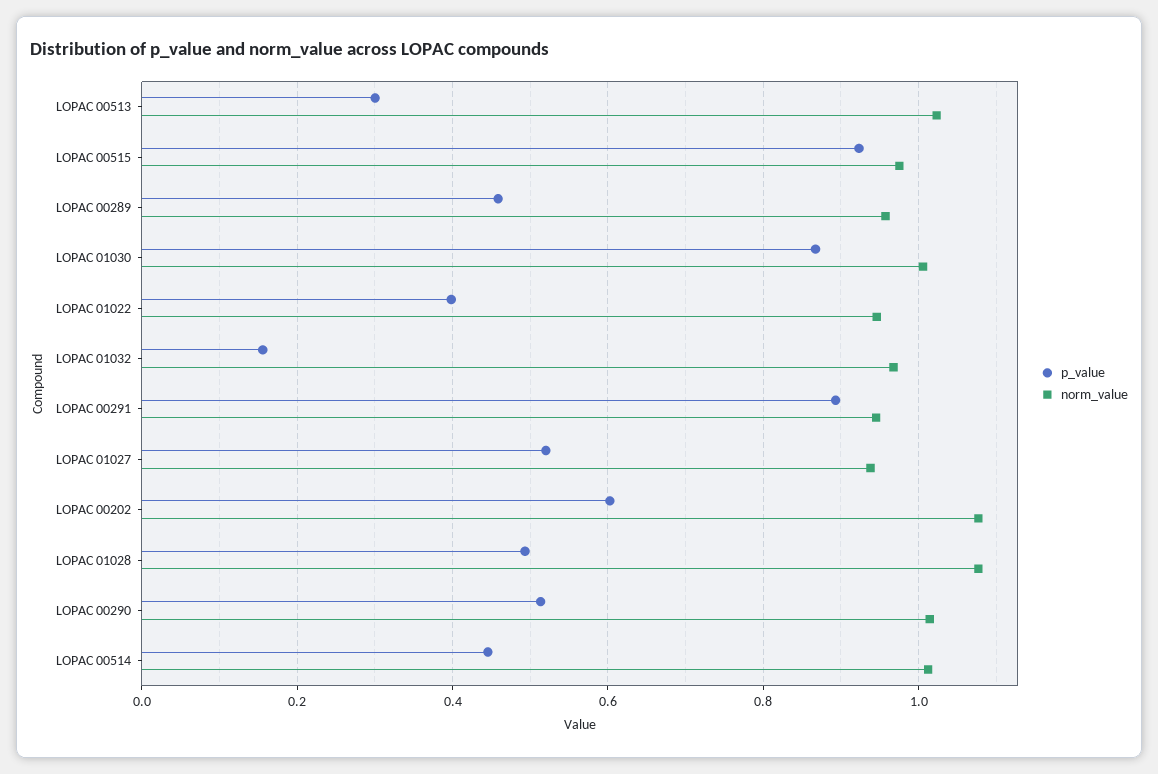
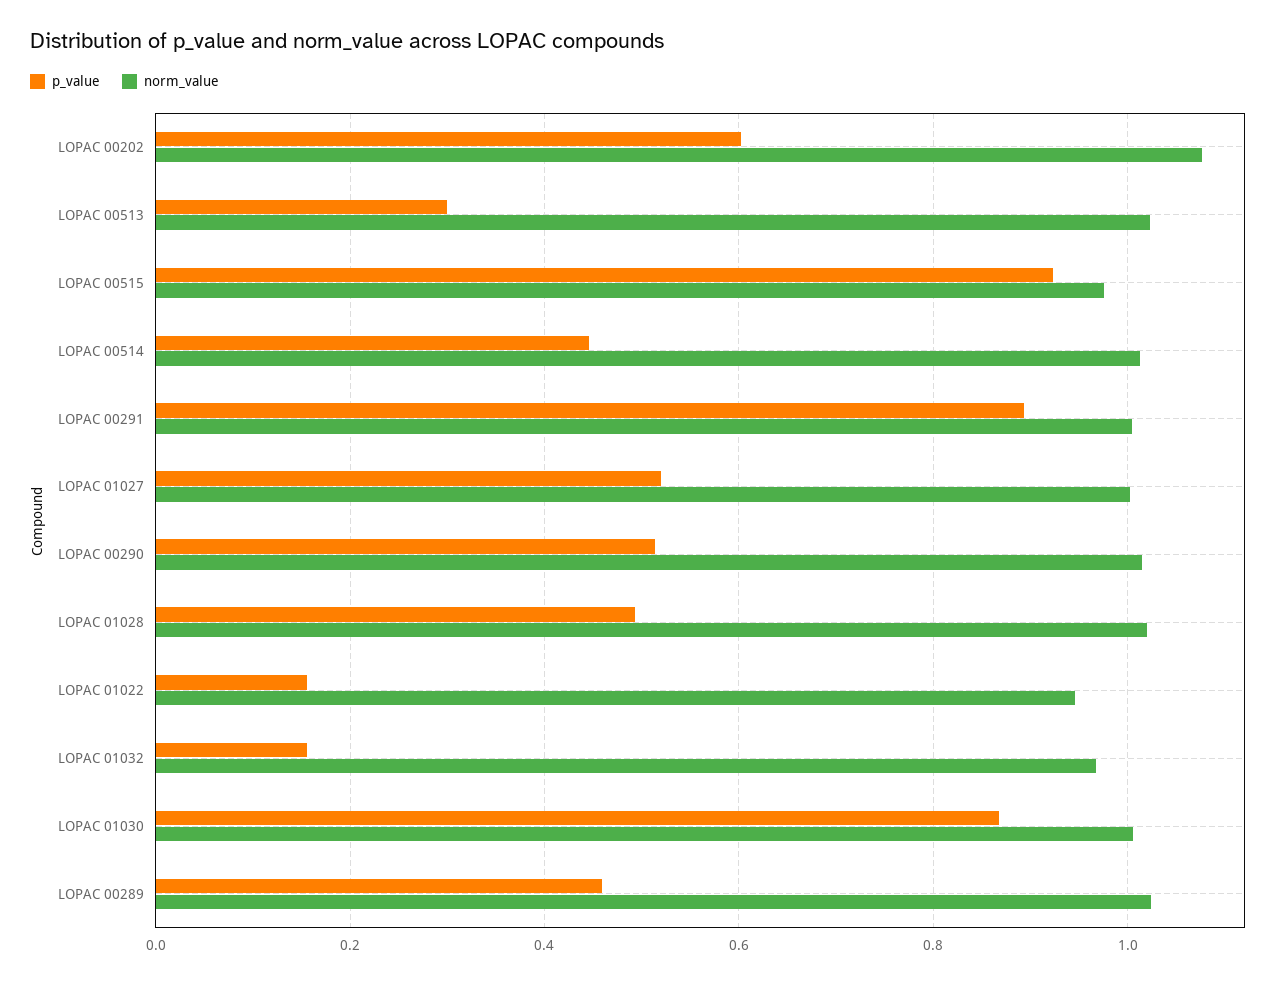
norm_value, LOPAC 00289: 0.96 -> 1.02
p_value, LOPAC 01022: 0.4 -> 0.16
norm_value, LOPAC 00291: 0.94 -> 1
norm_value, LOPAC 01027: 0.94 -> 1
norm_value, LOPAC 01028: 1.08 -> 1.02

